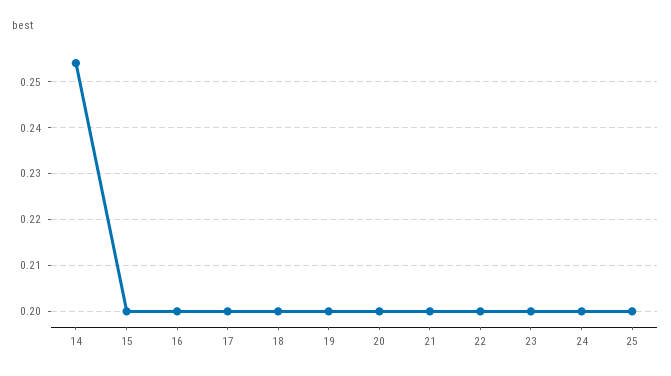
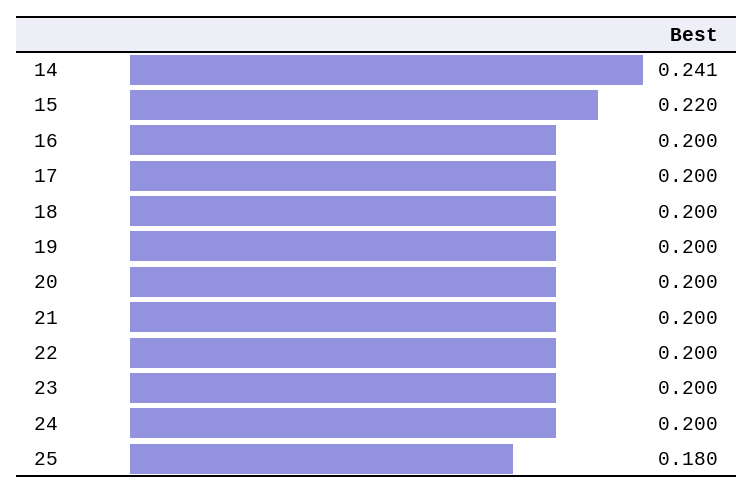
14: 0.255 -> 0.241
15: 0.2 -> 0.22
25: 0.2 -> 0.18

